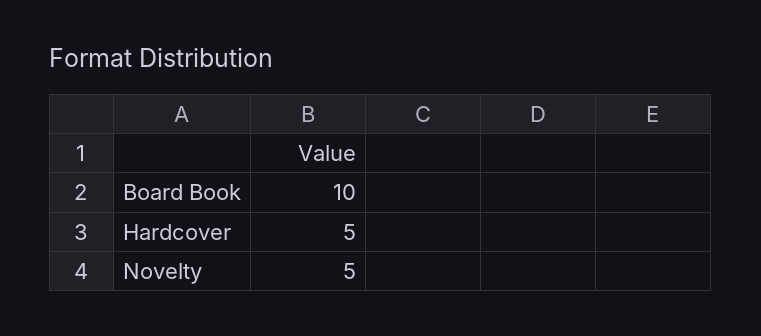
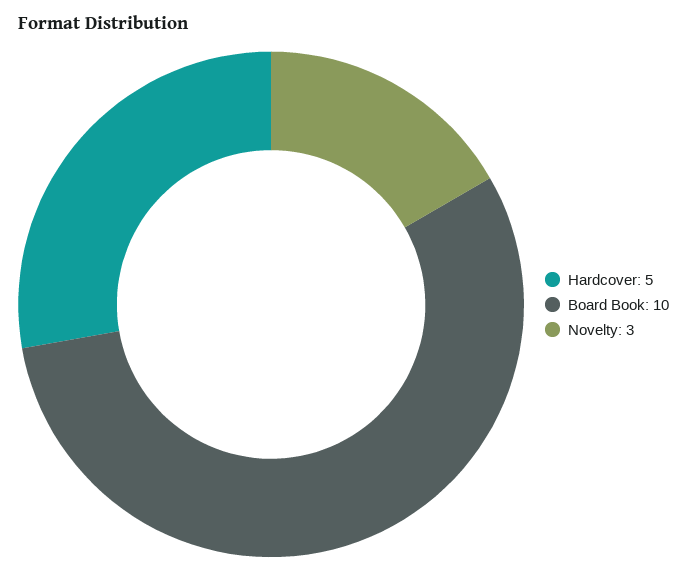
Novelty: 5 -> 3

